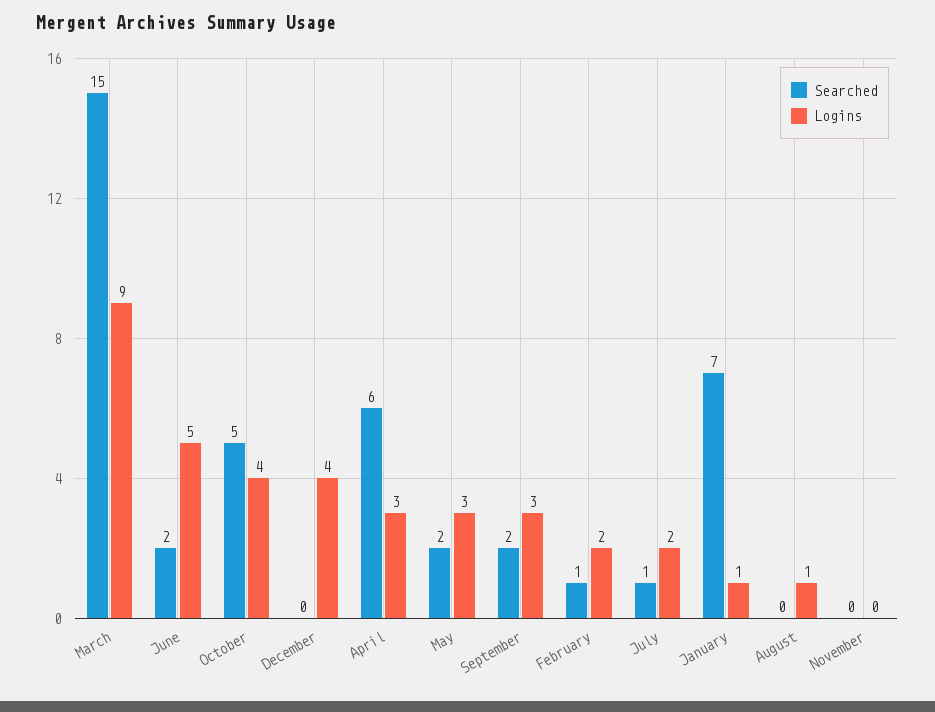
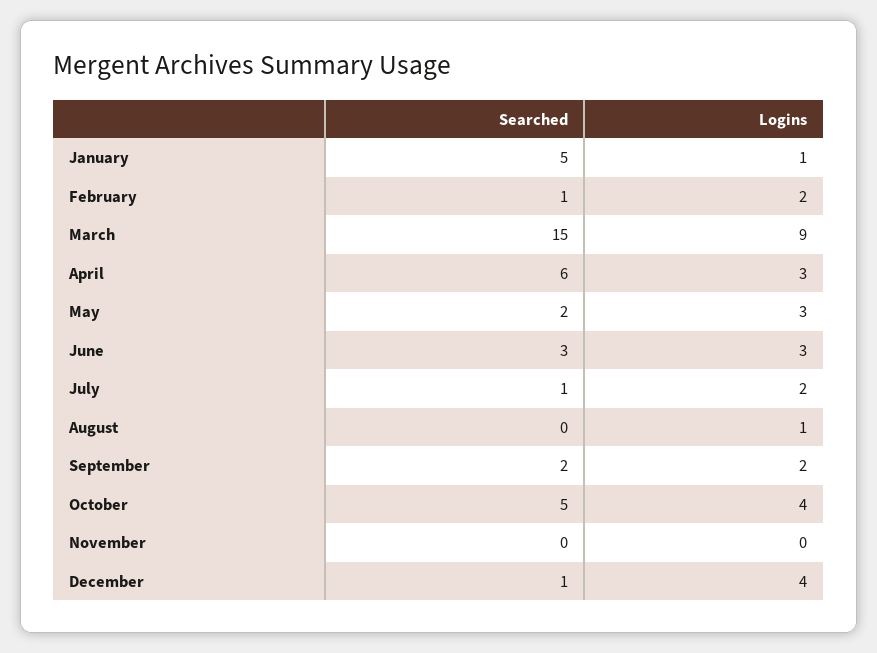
Searched, June: 2 -> 3
Logins, June: 5 -> 3
Searched, December: 0 -> 1
Logins, September: 3 -> 2
Searched, January: 7 -> 5

